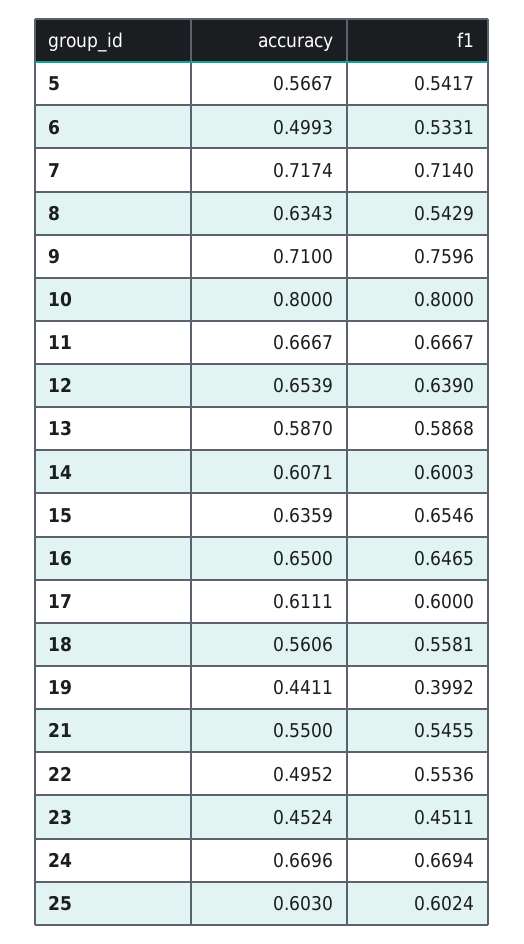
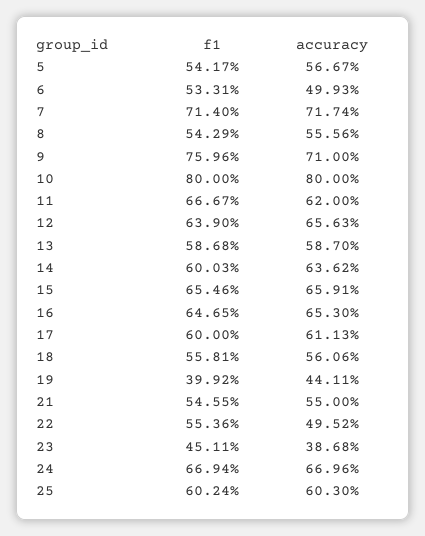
accuracy, 8: 0.6343 -> 0.5556
accuracy, 11: 0.6667 -> 0.62
accuracy, 12: 0.6539 -> 0.6563
accuracy, 14: 0.6071 -> 0.6362
accuracy, 15: 0.6359 -> 0.6591
accuracy, 16: 0.65 -> 0.653
accuracy, 17: 0.6111 -> 0.6113
accuracy, 23: 0.4524 -> 0.3868

